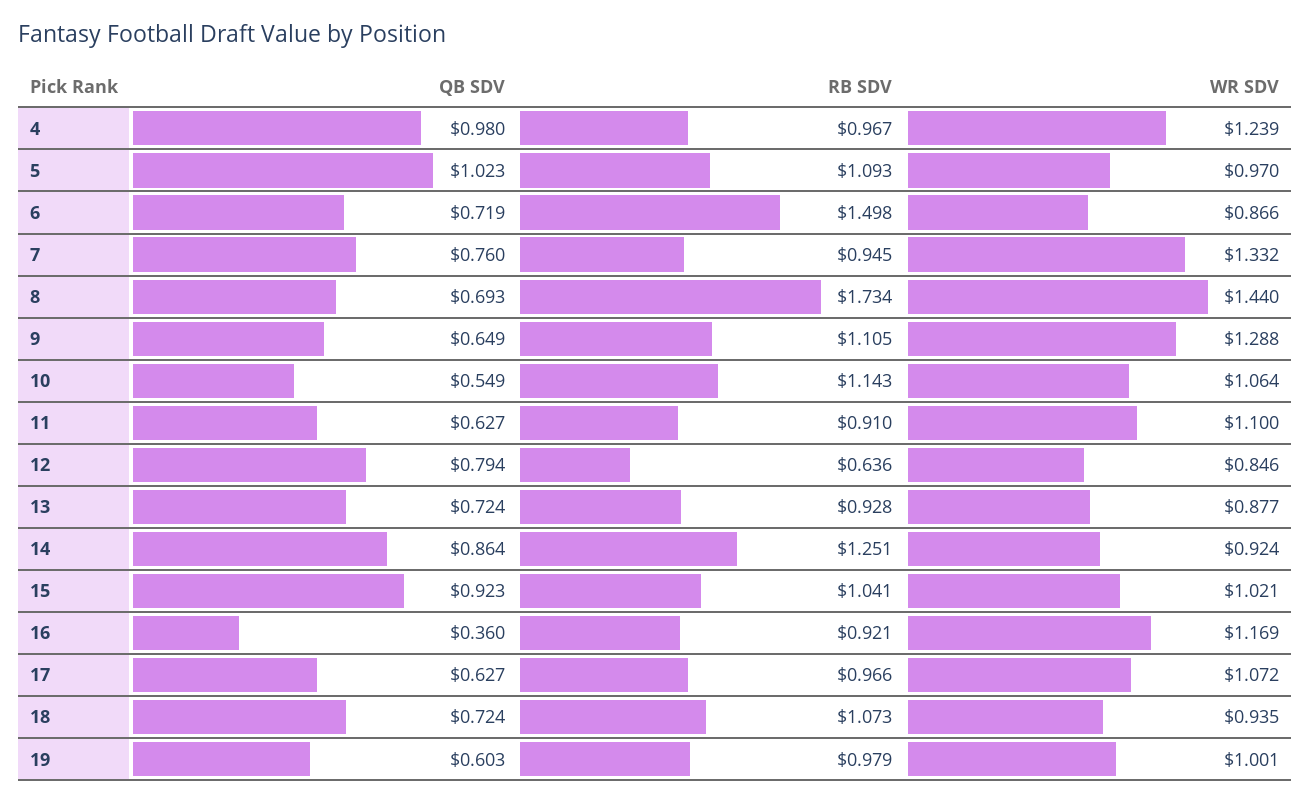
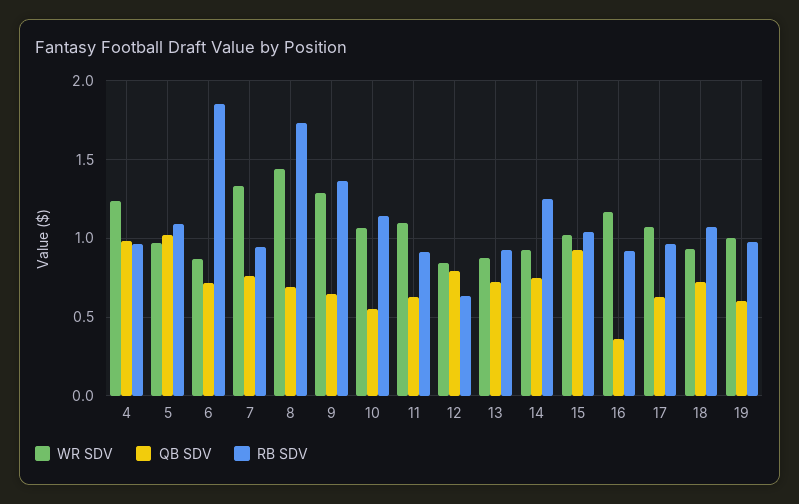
RB SDV, 6: 1.498 -> 1.85
RB SDV, 9: 1.105 -> 1.35
QB SDV, 14: 0.864 -> 0.75

